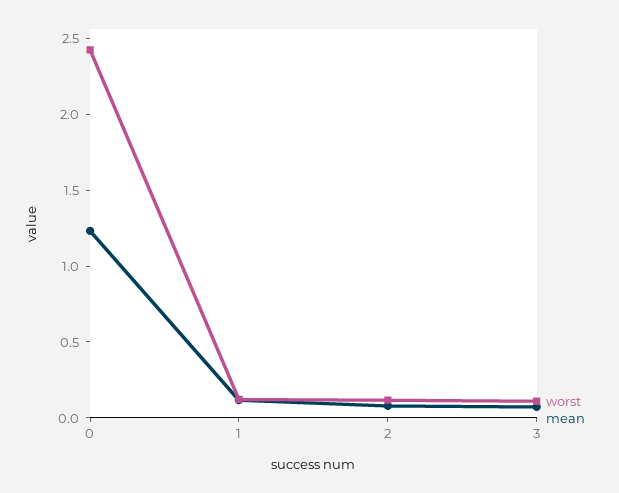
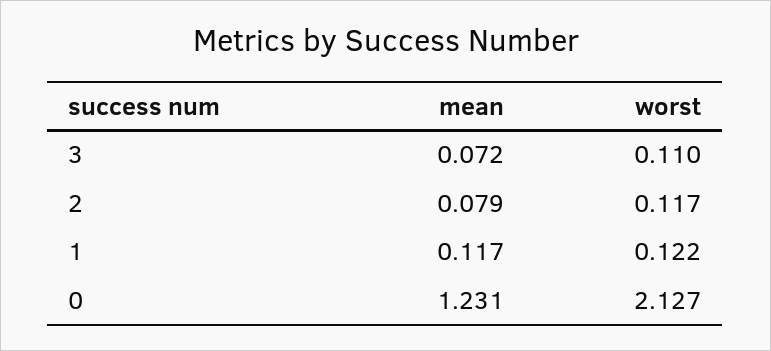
worst, 0: 2.4 -> 2.127

